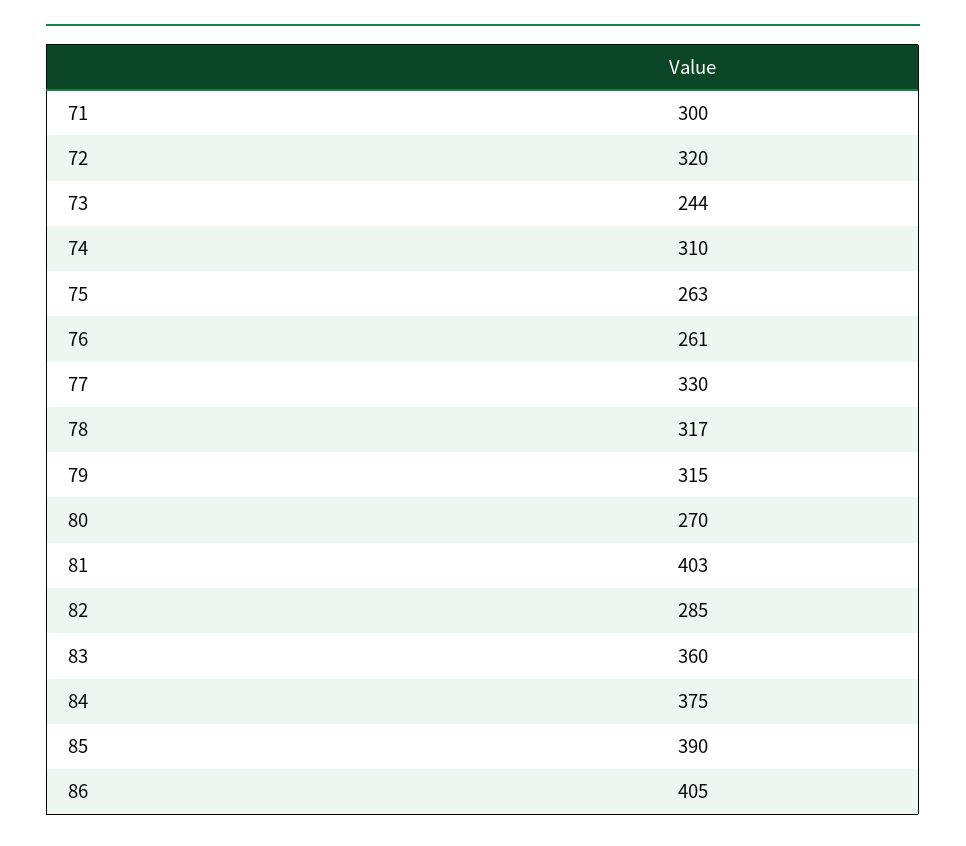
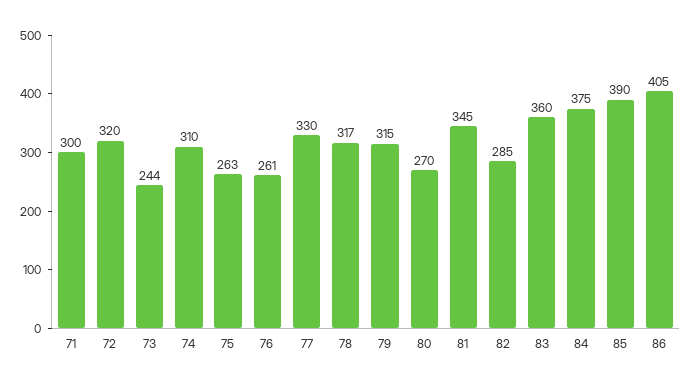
81: 403 -> 345

